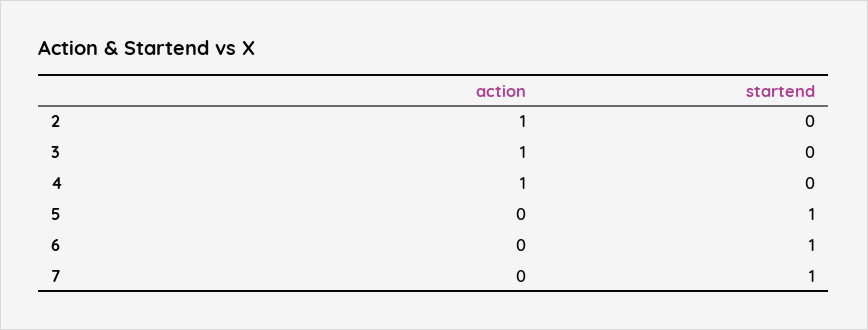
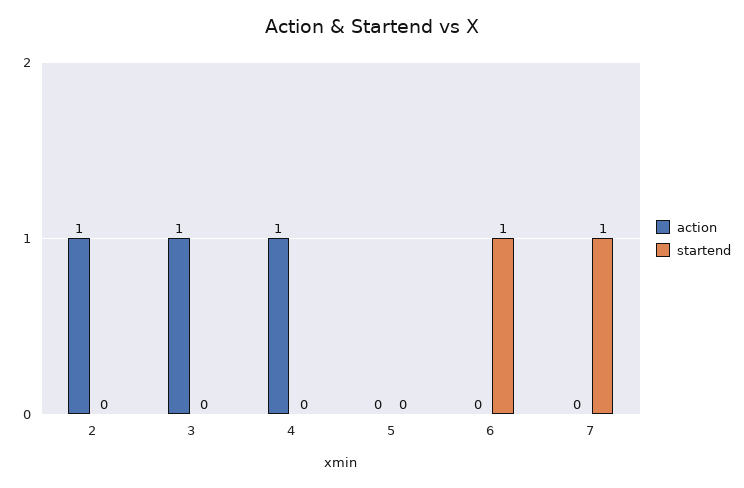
startend, 5: 1 -> 0

